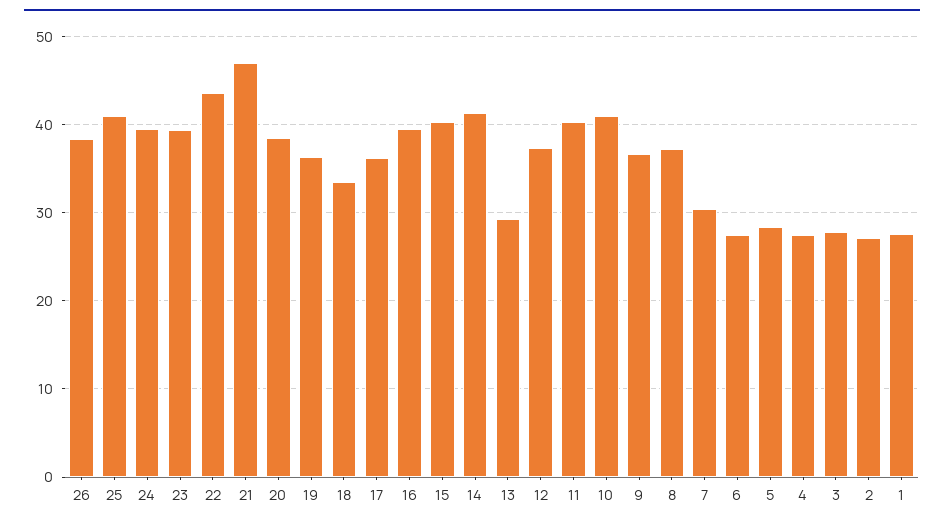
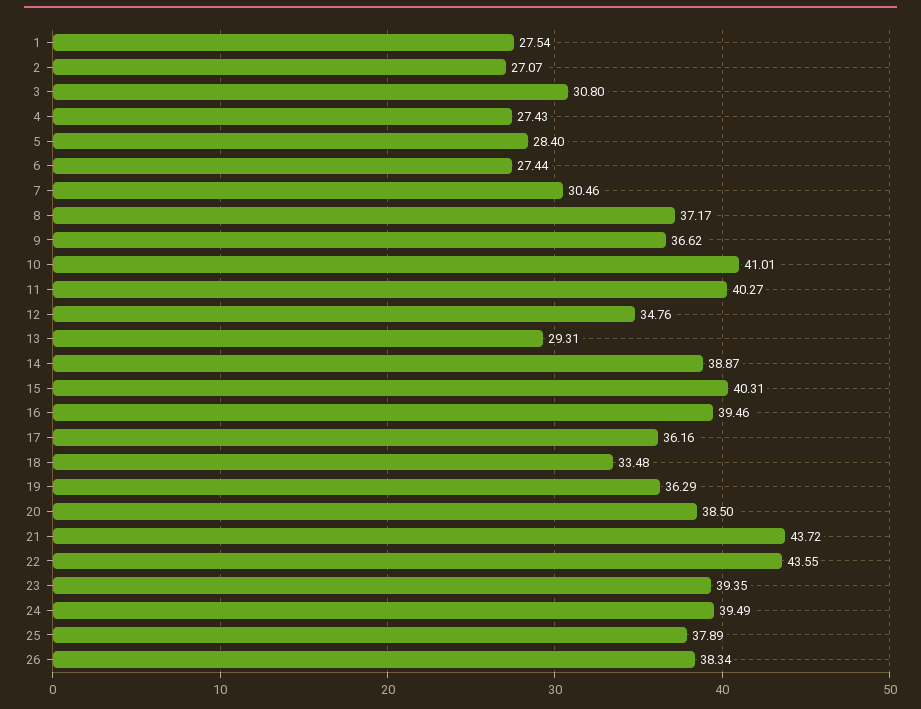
25: 41 -> 37.89
21: 47 -> 43.72
14: 41 -> 38.87
12: 37 -> 34.76
3: 28 -> 30.8

